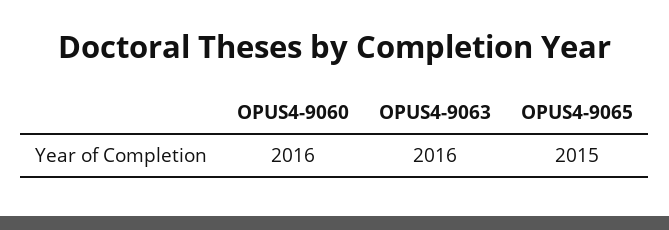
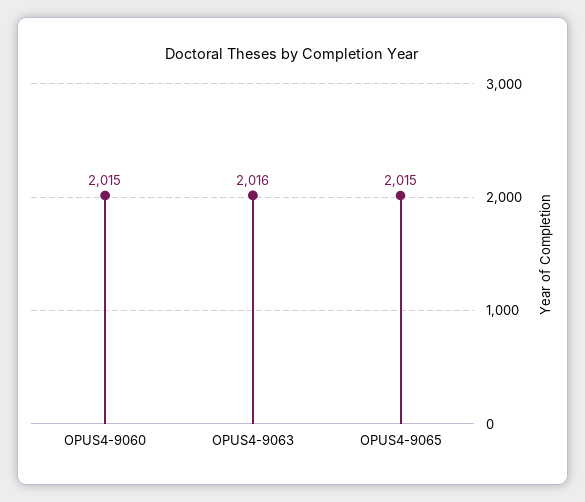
OPUS4-9060: 2016 -> 2015

